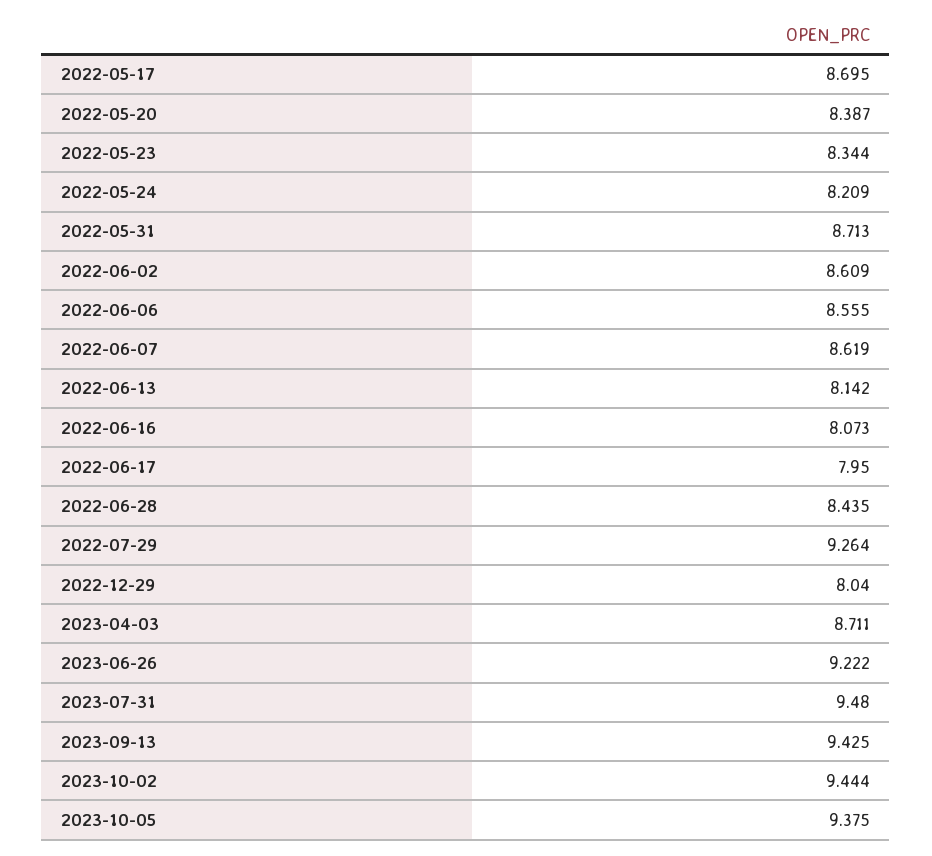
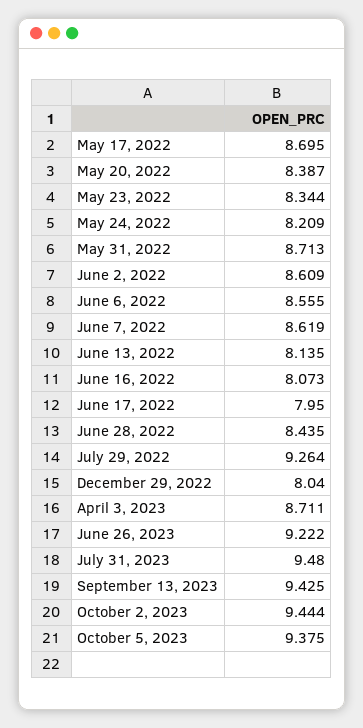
2022-06-13: 8.142 -> 8.135

